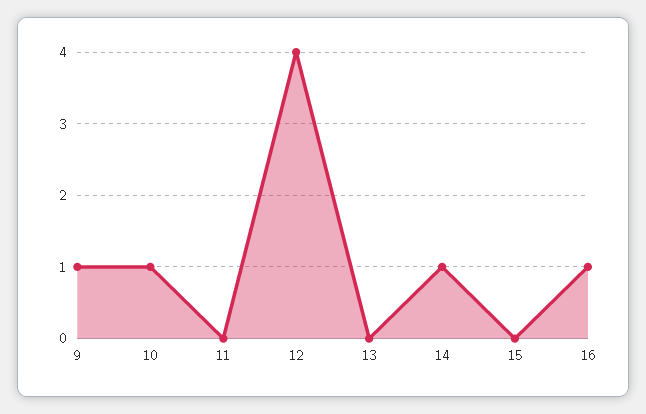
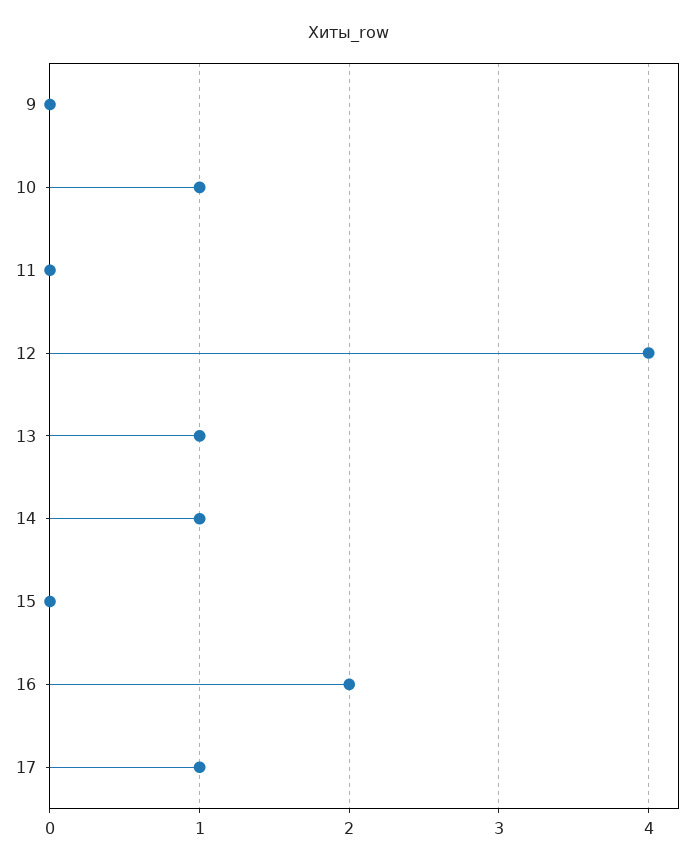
9: 1 -> 0
13: 0 -> 1
16: 1 -> 2
17: none -> 1

